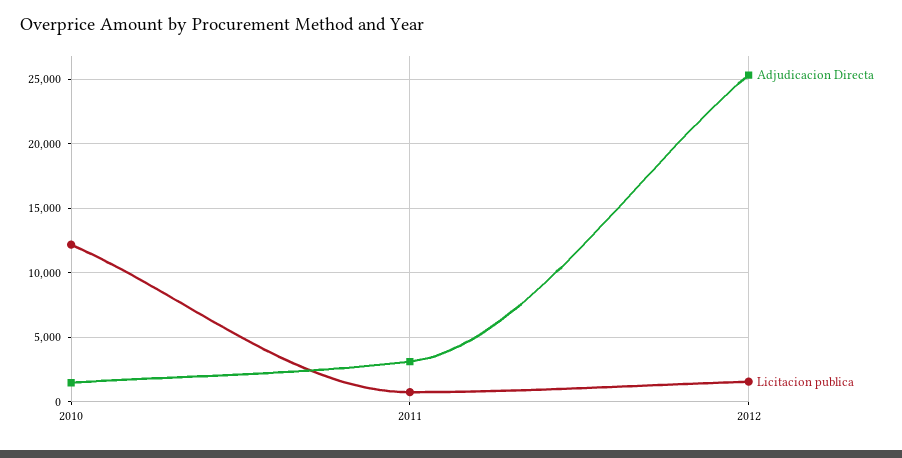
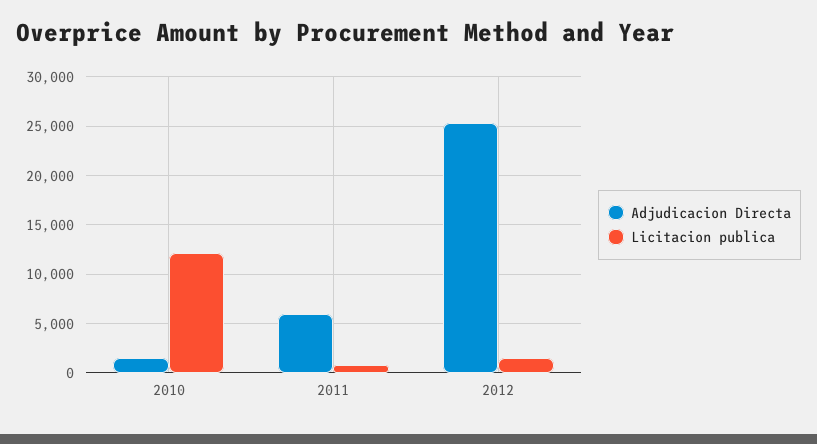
Adjudicacion Directa, 2011: 3000 -> 6000

